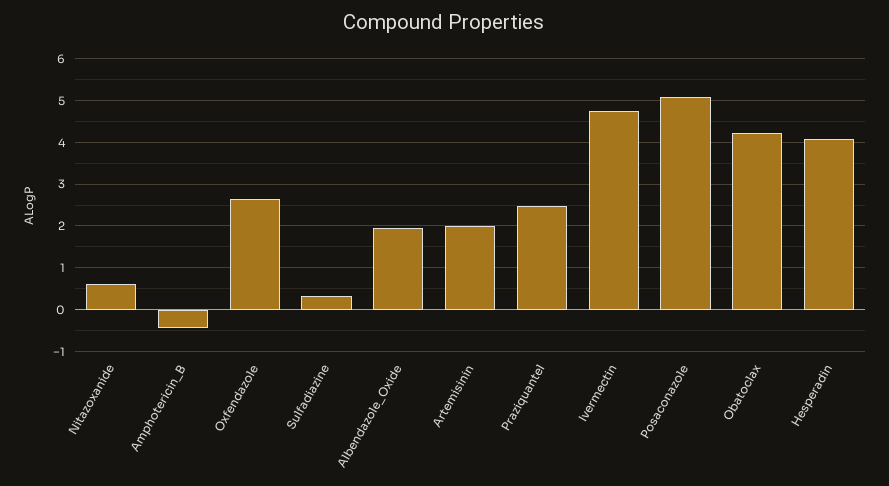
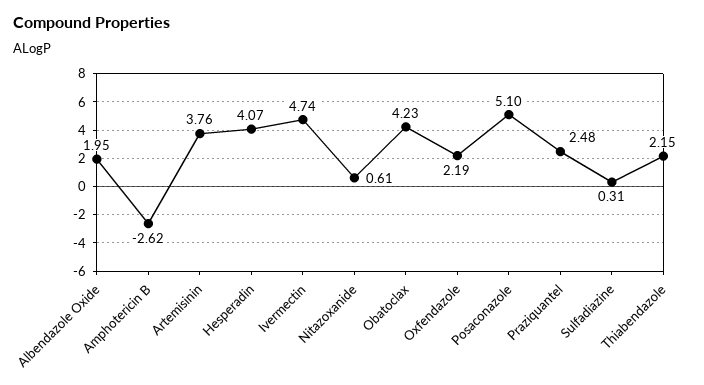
Amphotericin_B: -0.4 -> -2.62
Oxfendazole: 2.6 -> 2.19
Artemisinin: 2 -> 3.76
Thiabendazole: none -> 2.15

